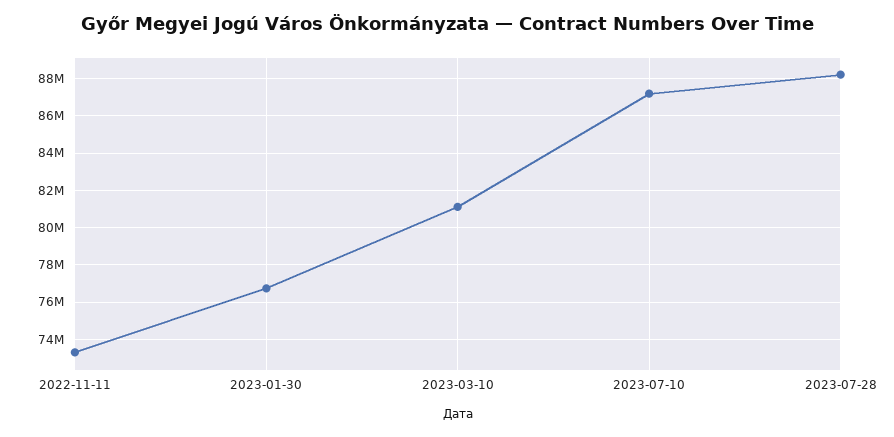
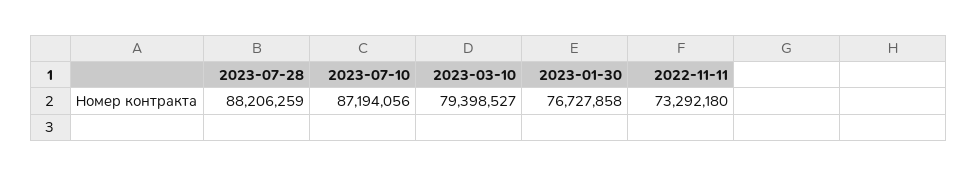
2023-03-10: 81000000 -> 79398527

